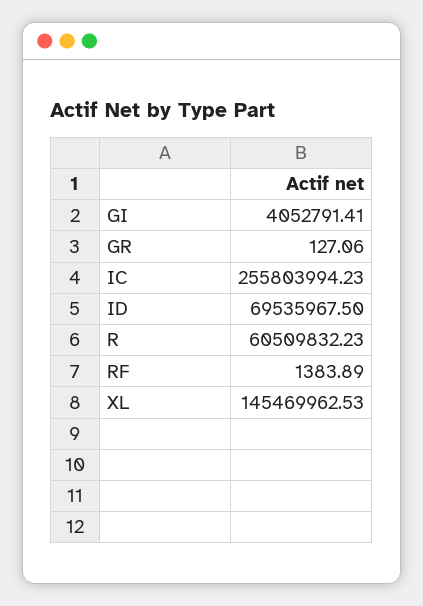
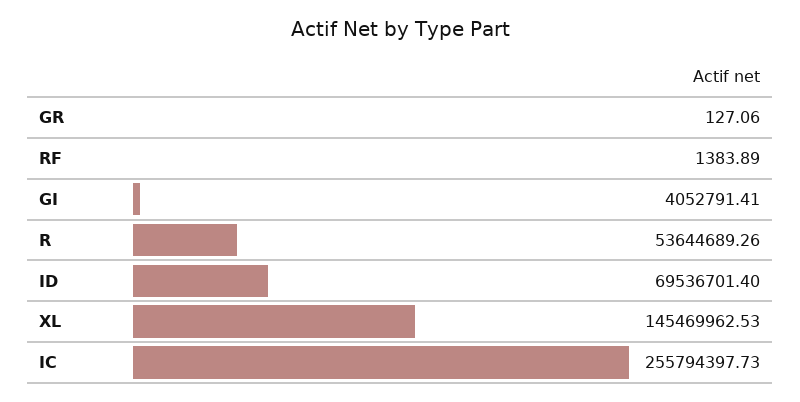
IC: 255803994.23 -> 255794397.73
ID: 69535967.5 -> 69536701.4
R: 60509832.23 -> 53644689.26

